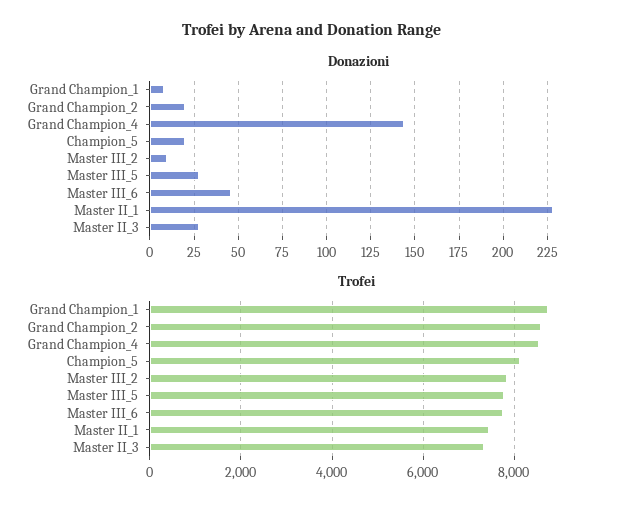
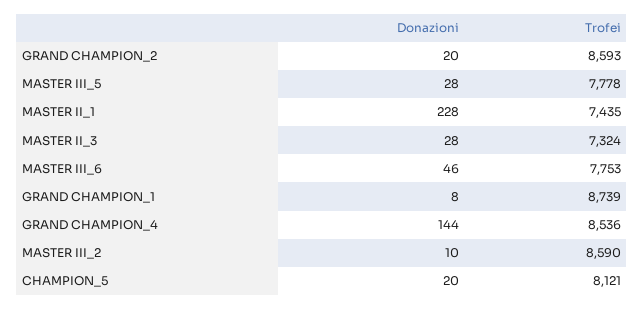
Trofei, Master III_2: 7800 -> 8590

